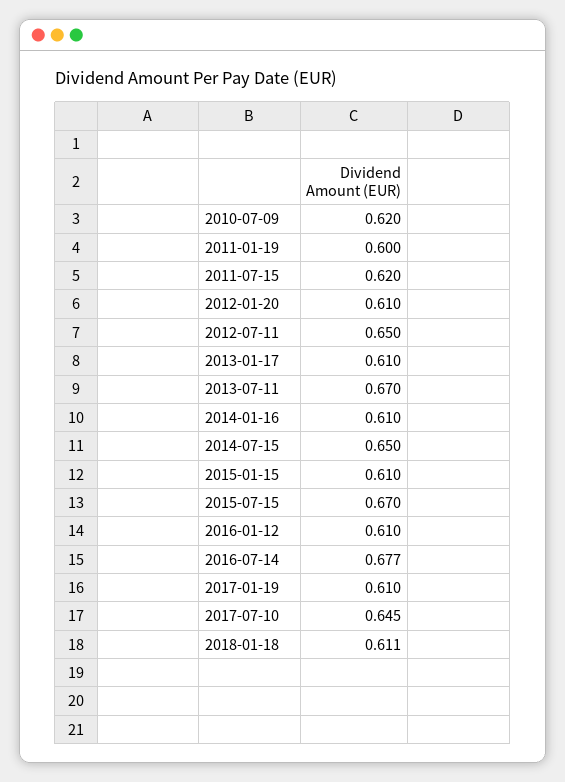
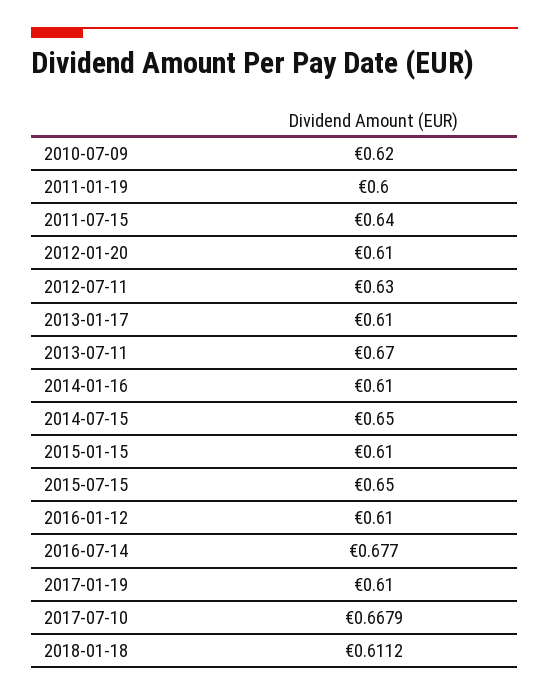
2011-07-15: 0.62 -> 0.64
2012-07-11: 0.65 -> 0.63
2015-07-15: 0.67 -> 0.65
2017-07-10: 0.645 -> 0.6679

